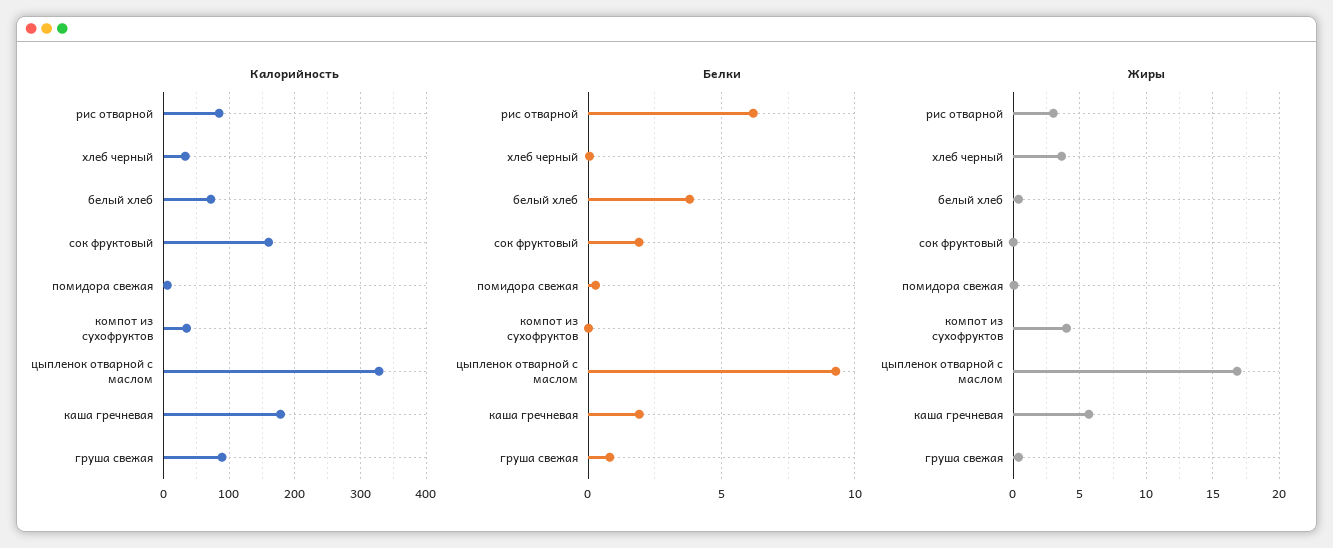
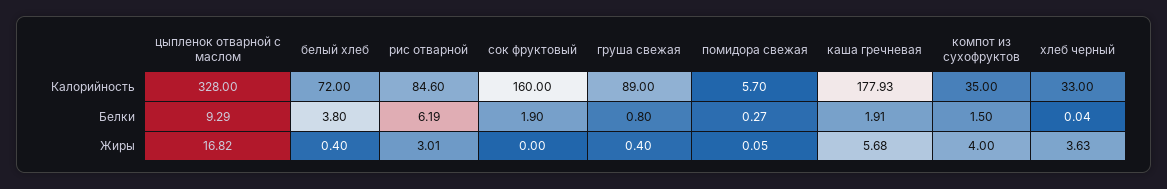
Белки, компот из сухофруктов: 0 -> 1.5

